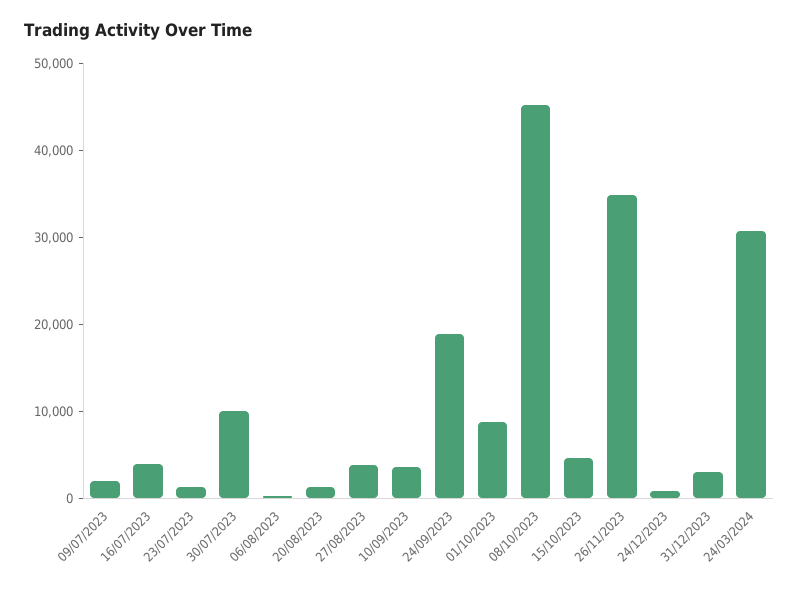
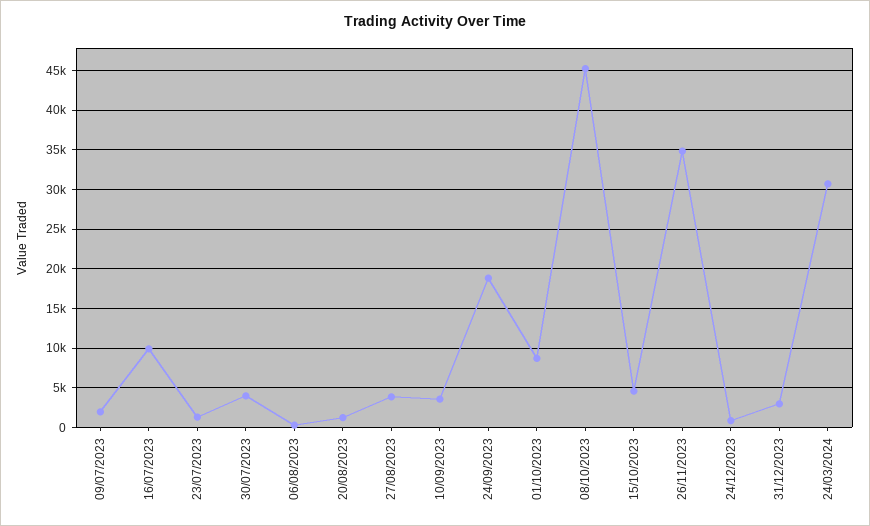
16/07/2023: 4000 -> 10000
30/07/2023: 10000 -> 4000

